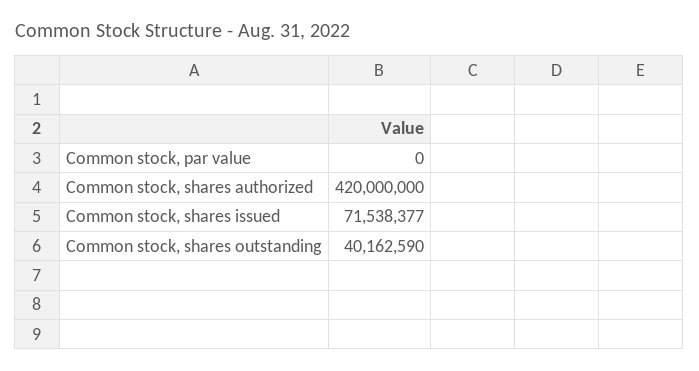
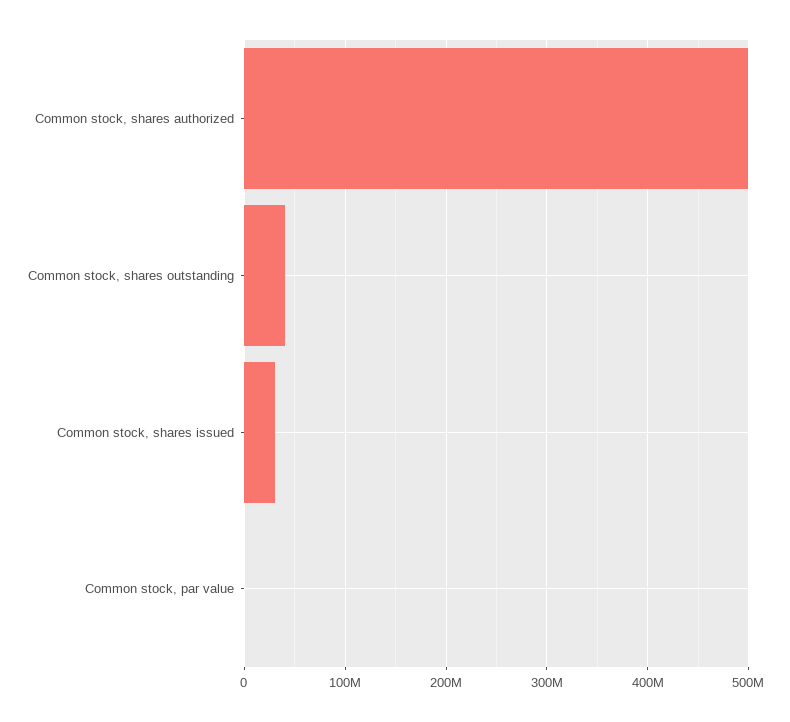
Common stock, shares authorized: 420000000 -> 500000000
Common stock, shares issued: 71538377 -> 30000000

